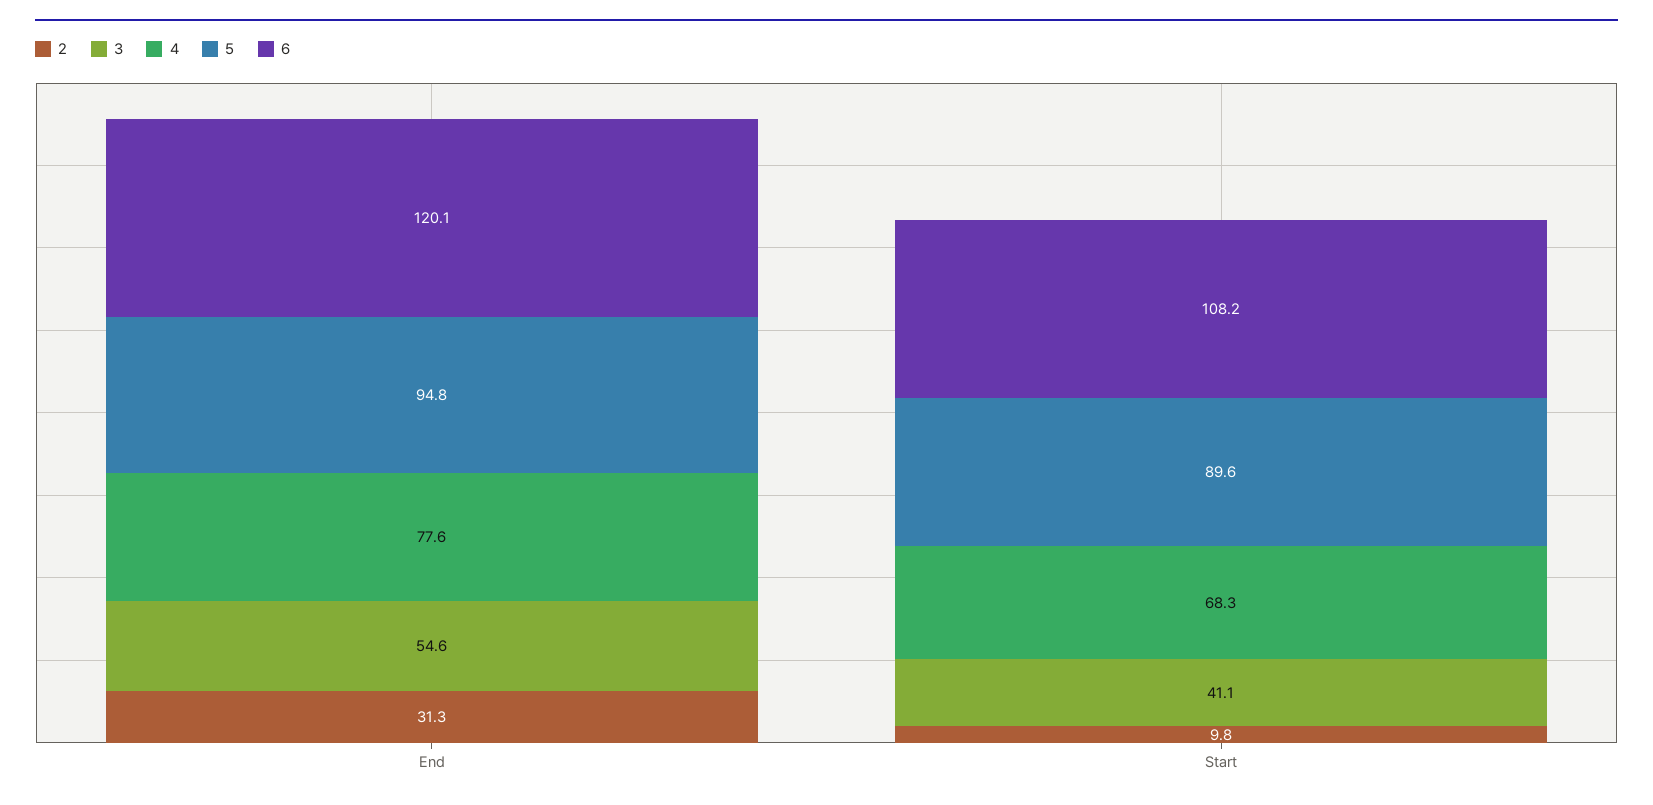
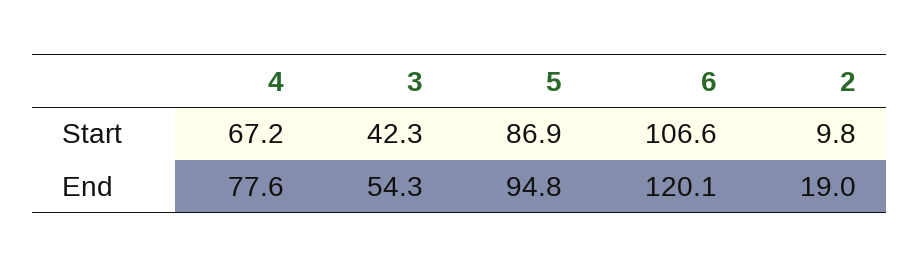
2, End: 31.3 -> 19
3, End: 54.6 -> 54.3
3, Start: 41.1 -> 42.3
4, Start: 68.3 -> 67.2
5, Start: 89.6 -> 86.9
6, Start: 108.2 -> 106.6

